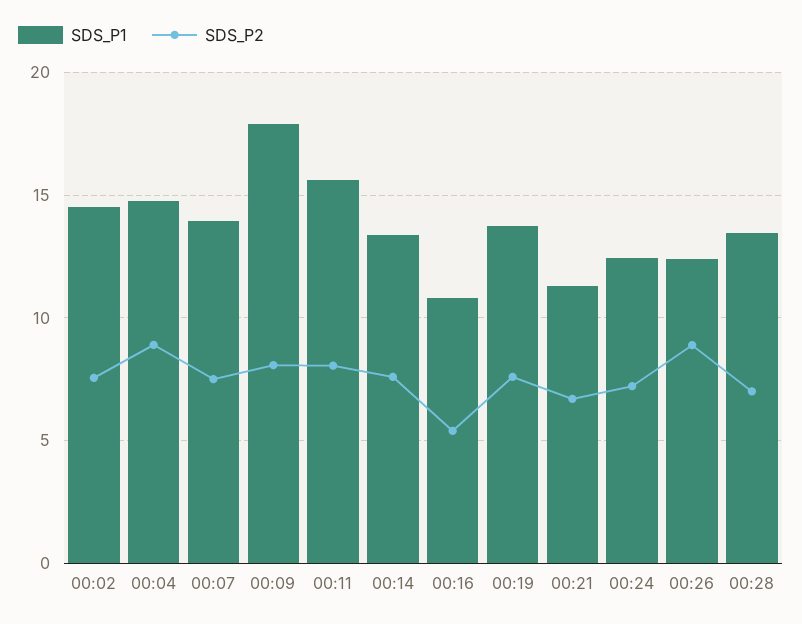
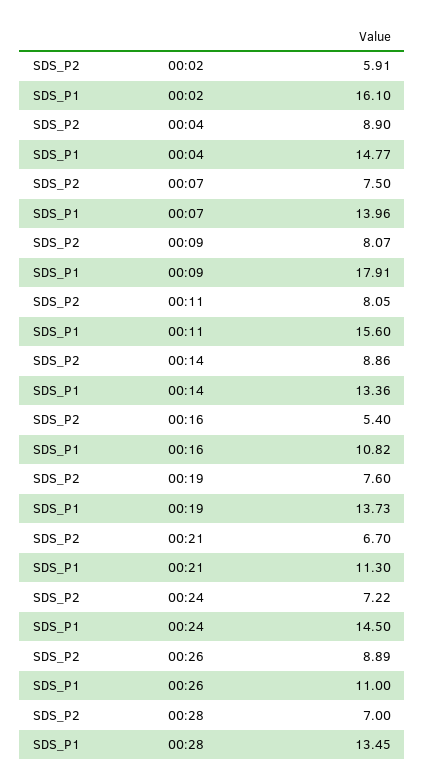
SDS_P1, 00:02: 14.5 -> 16.1
SDS_P2, 00:02: 7.5 -> 5.91
SDS_P2, 00:14: 7.5 -> 8.86
SDS_P1, 00:24: 12.5 -> 14.5
SDS_P1, 00:26: 12.5 -> 11

